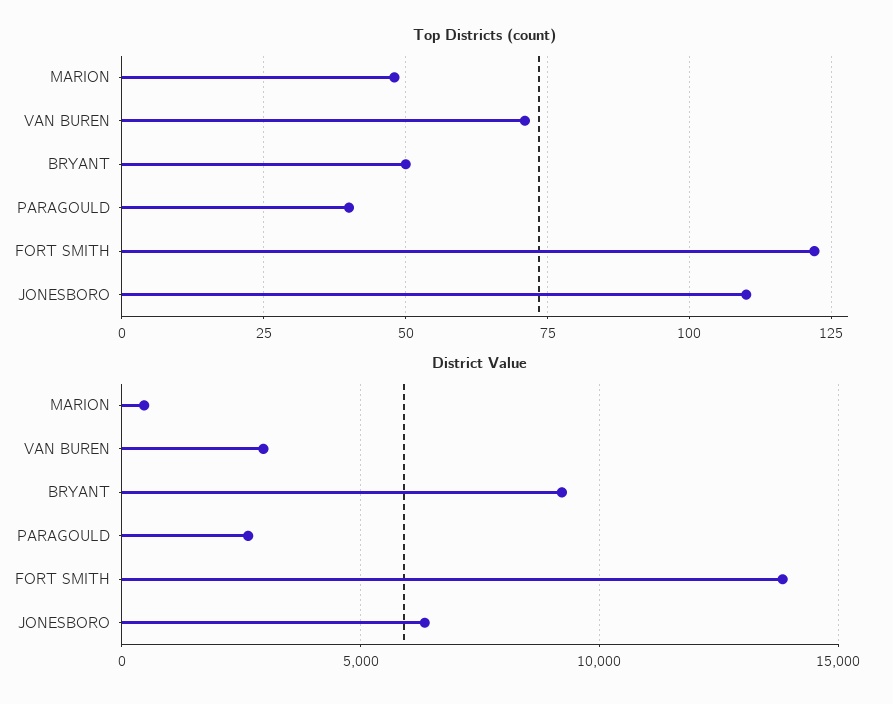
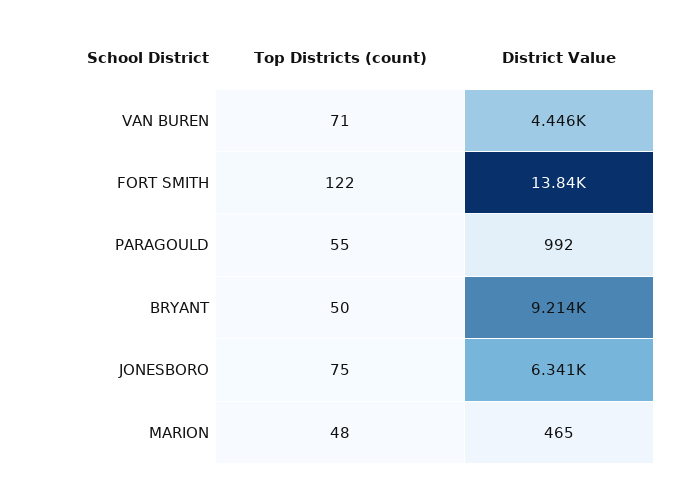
Top Districts (count), PARAGOULD: 40 -> 55
Top Districts (count), JONESBORO: 110 -> 75
District Value, VAN BUREN: 3000 -> 4446
District Value, PARAGOULD: 2500 -> 992

